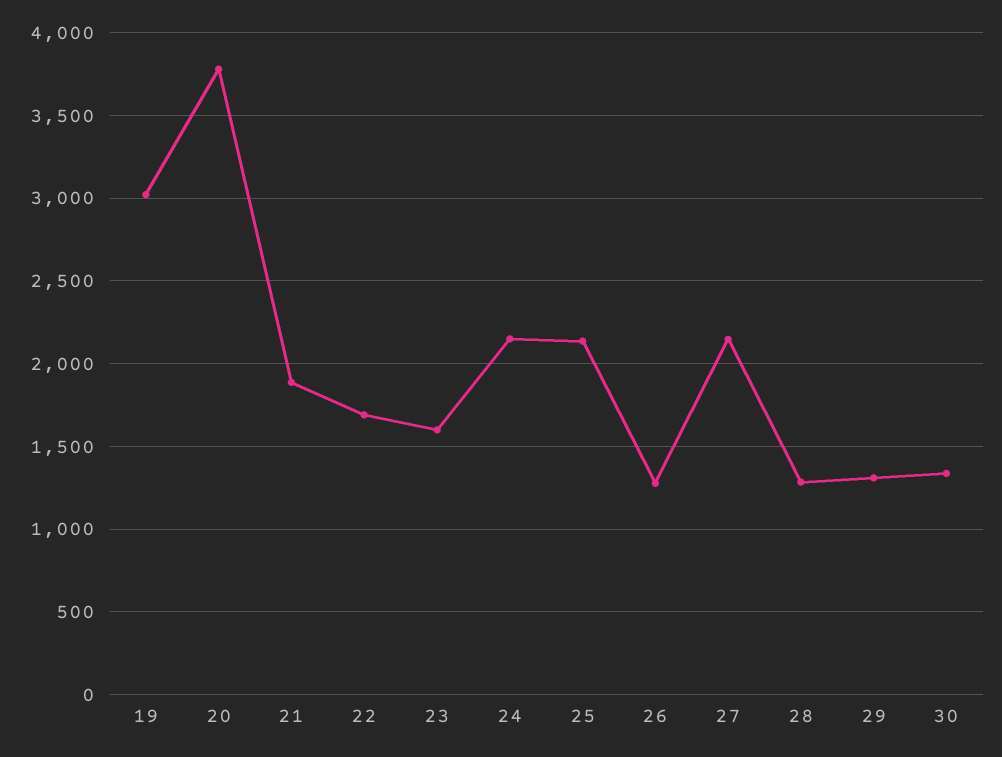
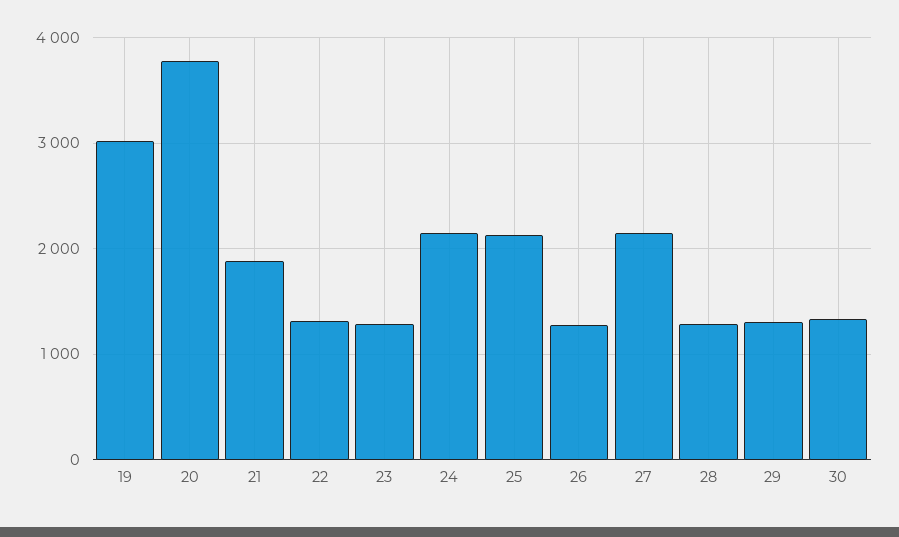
22: 1700 -> 1300
23: 1600 -> 1300

